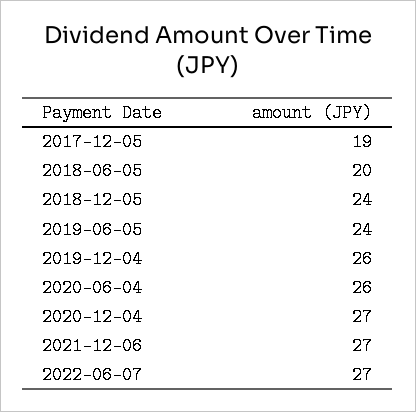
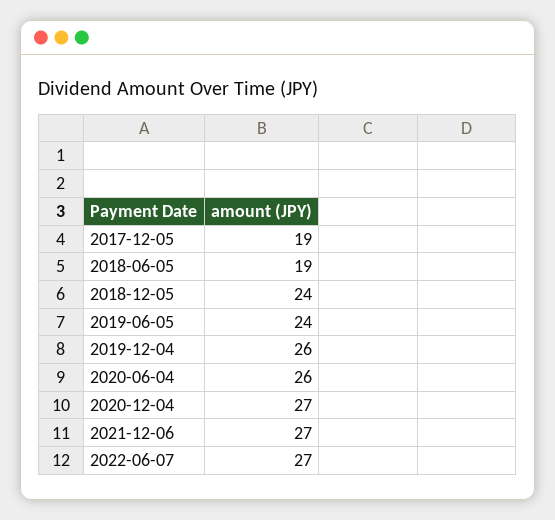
2018-06-05: 20 -> 19

